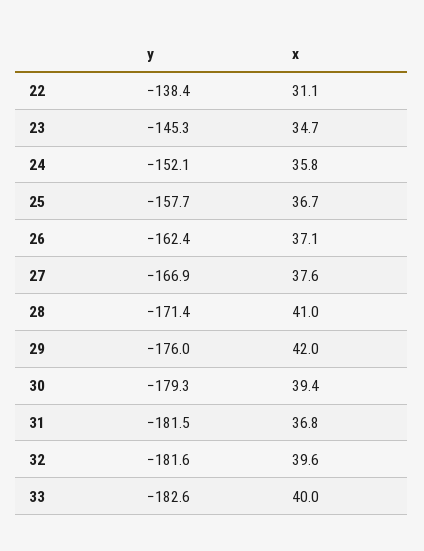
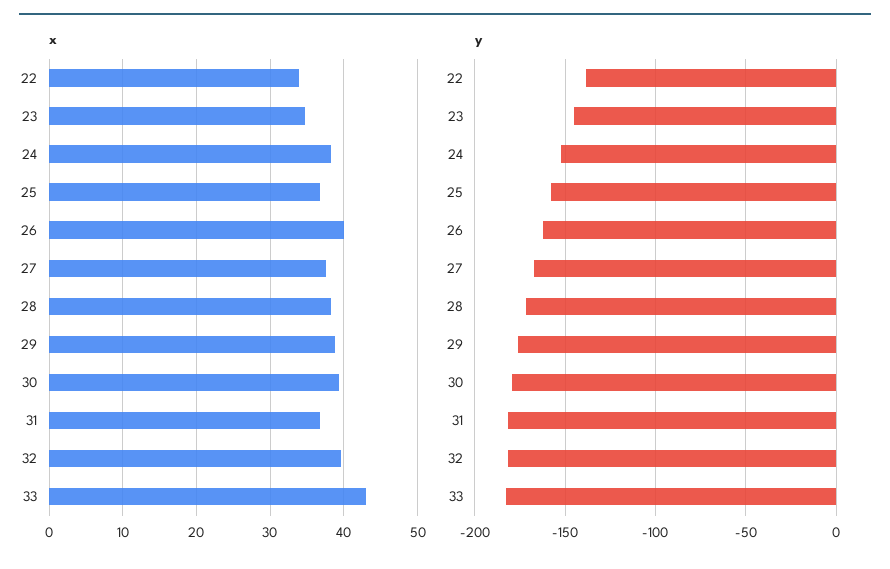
x, 22: 31.1 -> 34
x, 24: 35.8 -> 38
x, 26: 37.1 -> 40
x, 28: 41 -> 38
x, 29: 42 -> 39
x, 33: 40 -> 43

